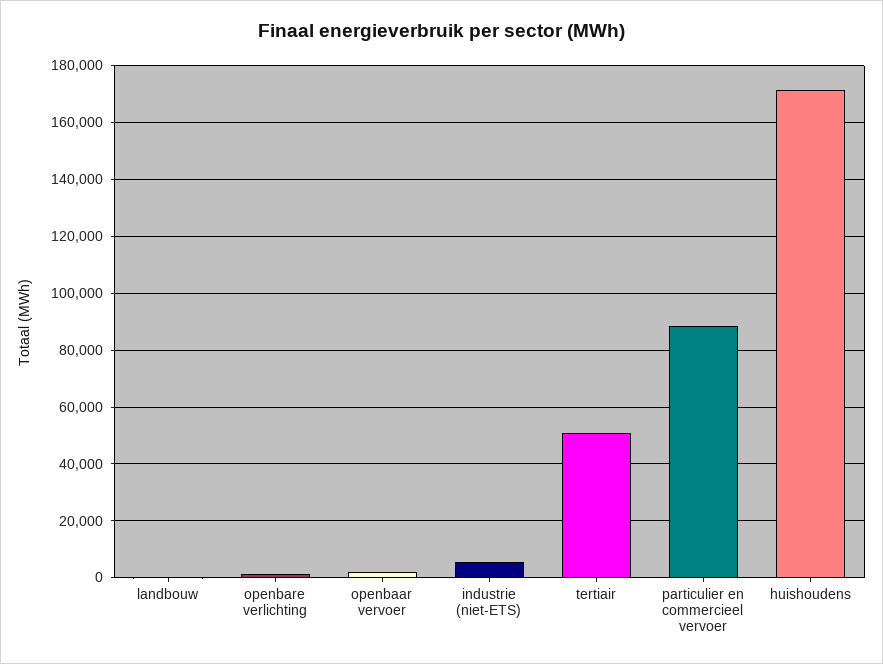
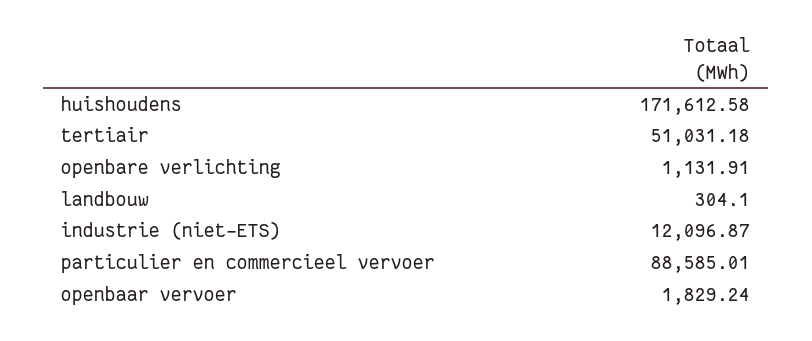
industrie (niet-ETS): 5000 -> 12096.87

